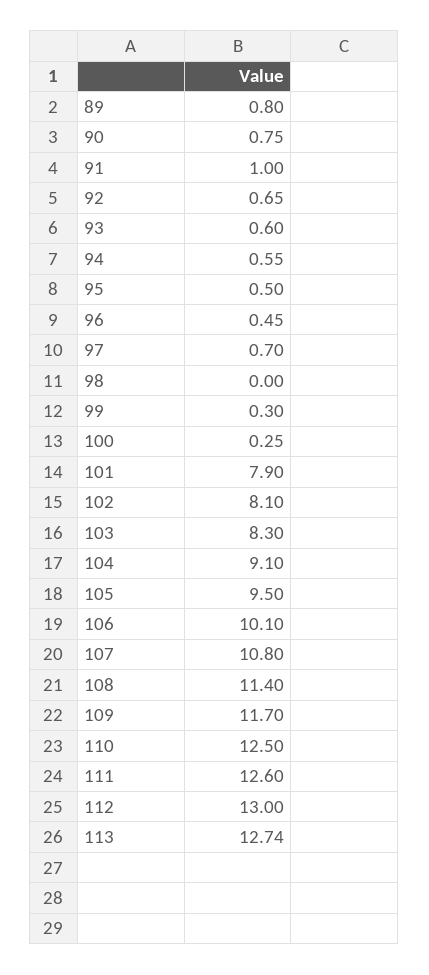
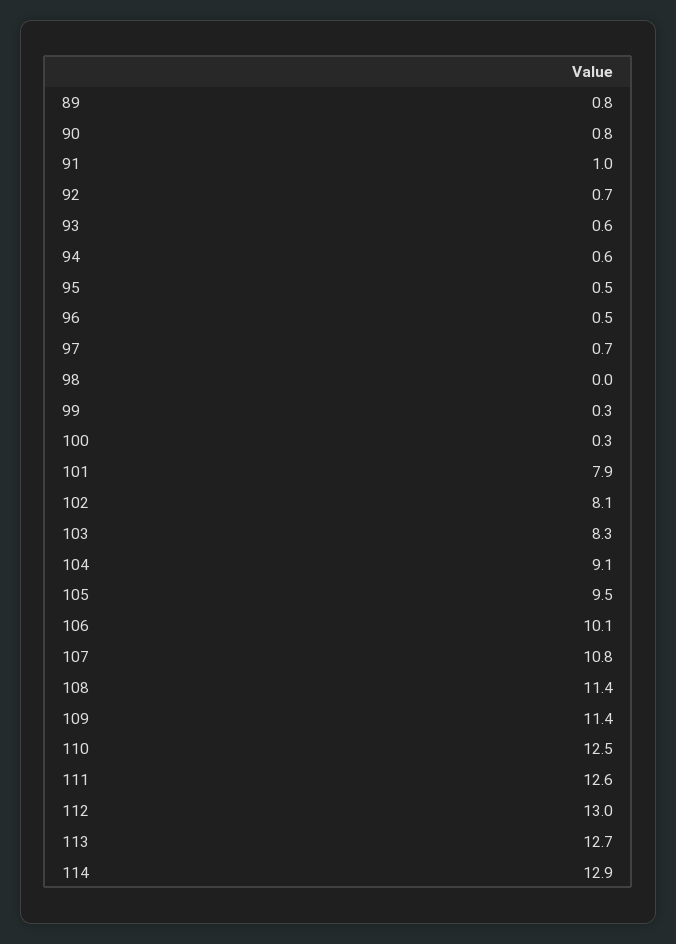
109: 11.7 -> 11.4
114: none -> 12.9

